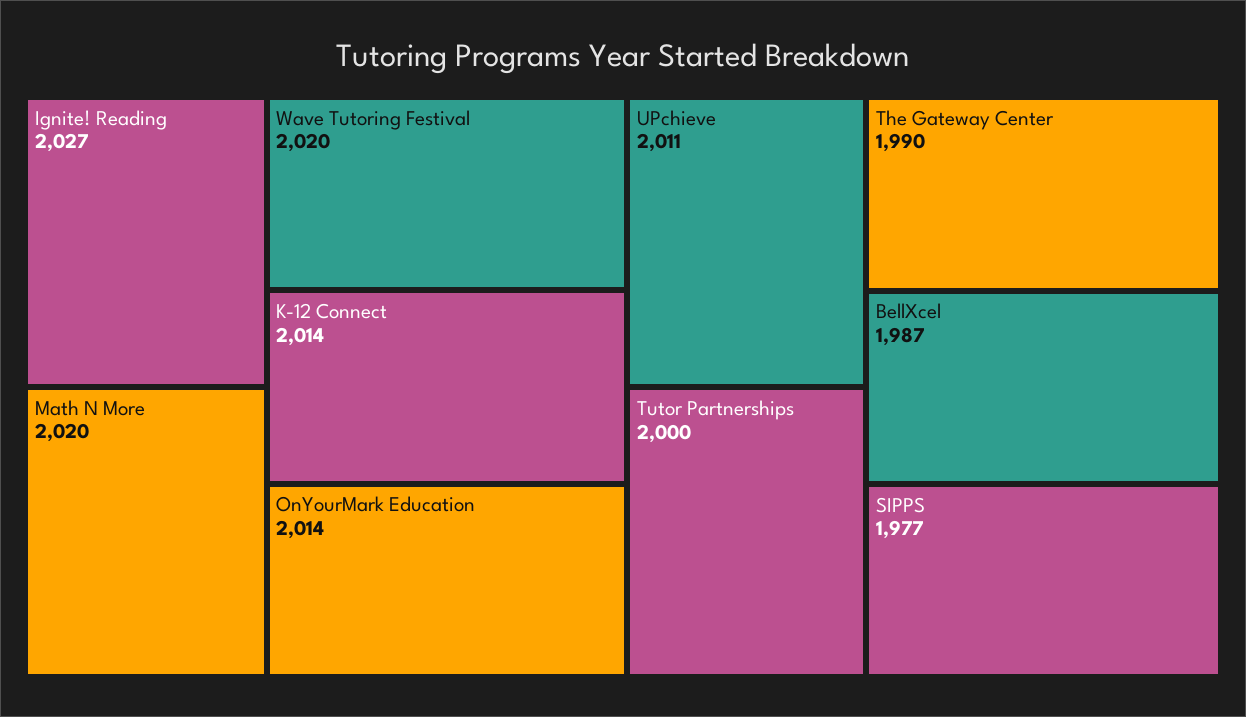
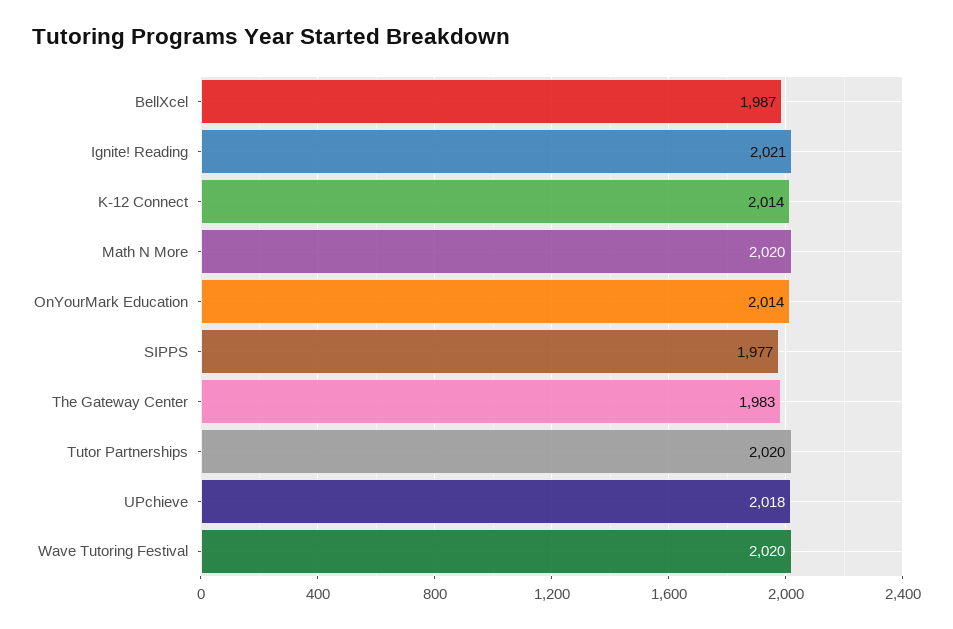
Ignite! Reading: 2027 -> 2021
UPchieve: 2011 -> 2018
Tutor Partnerships: 2000 -> 2020
The Gateway Center: 1990 -> 1983

